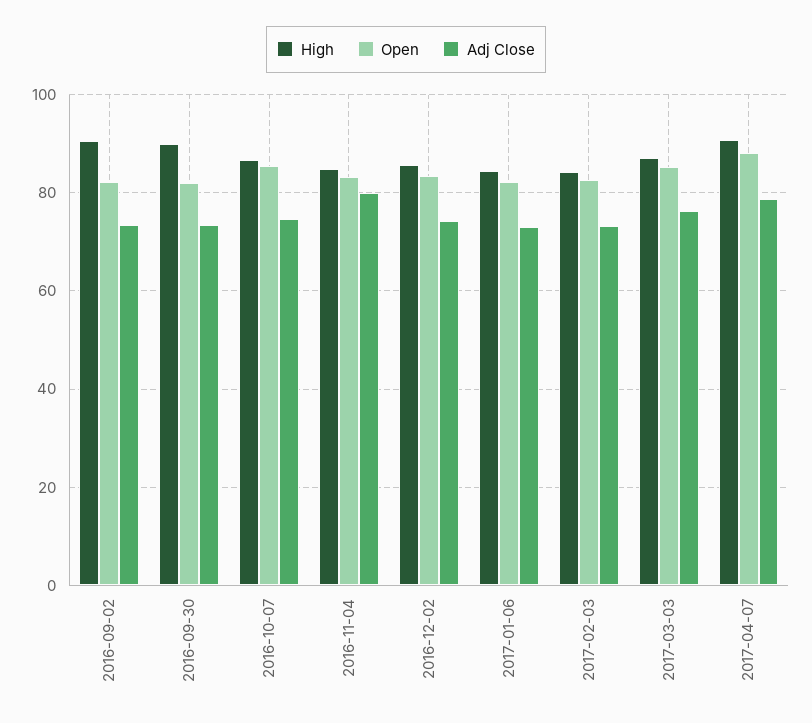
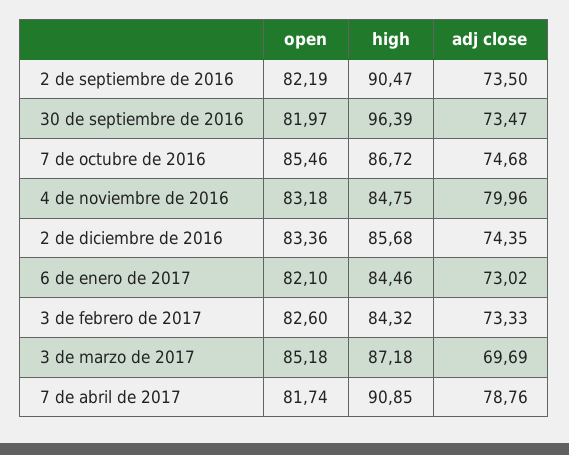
High, 2016-09-30: 90 -> 96.39
Adj Close, 2017-03-03: 76 -> 69.69
Open, 2017-04-07: 88 -> 81.74

